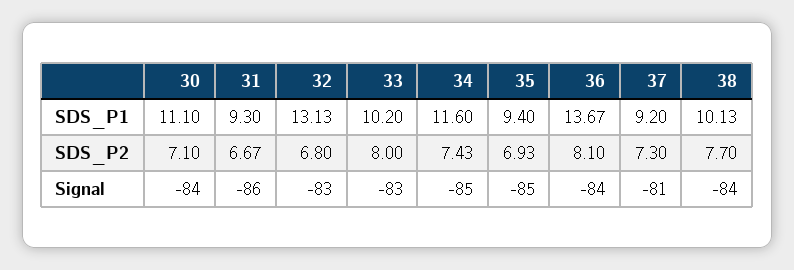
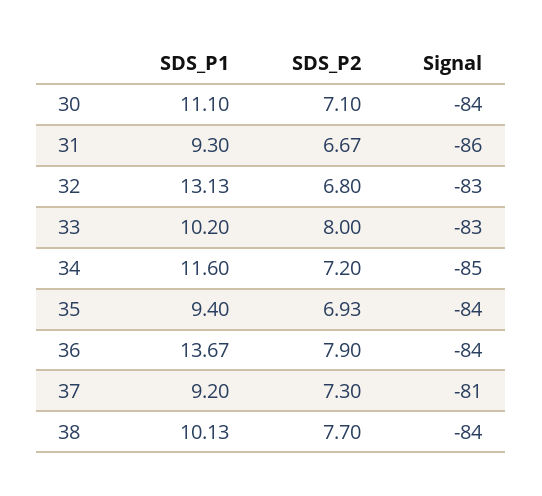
34, SDS_P2: 7.43 -> 7.2
36, SDS_P2: 8.1 -> 7.9
35, Signal: -85 -> -84

